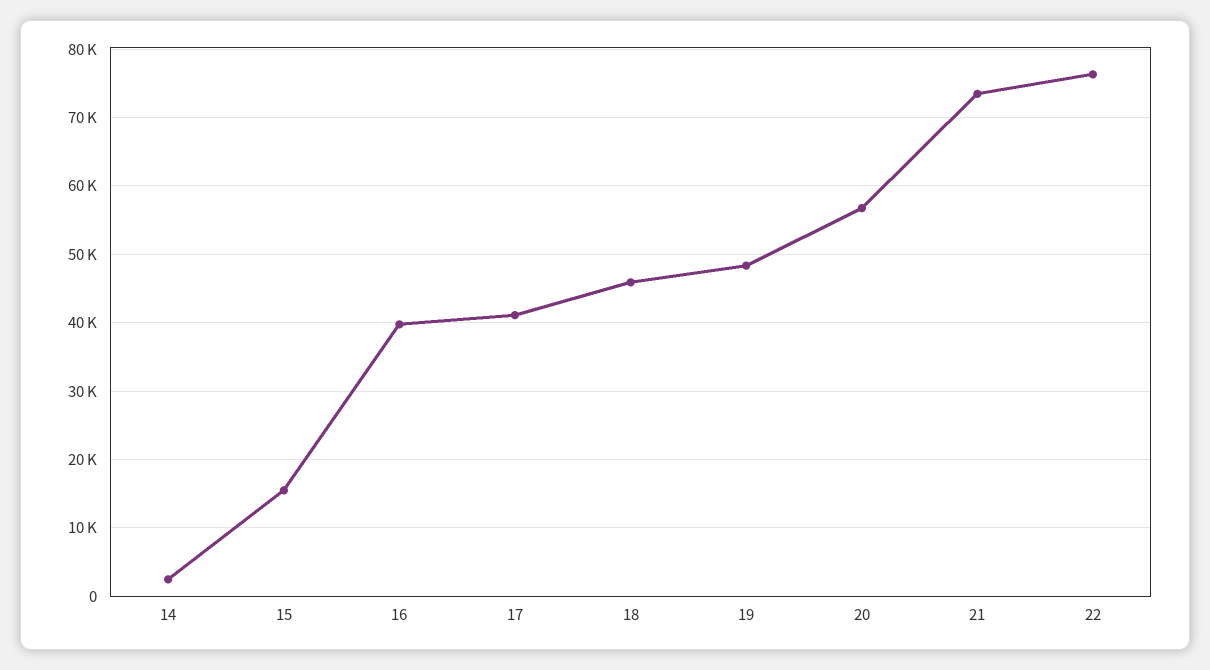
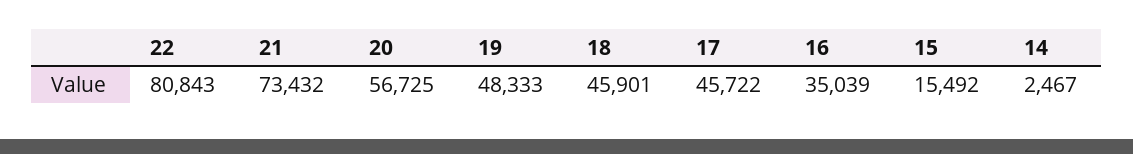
16: 40000 -> 35039
17: 41000 -> 45722
22: 76000 -> 80843

